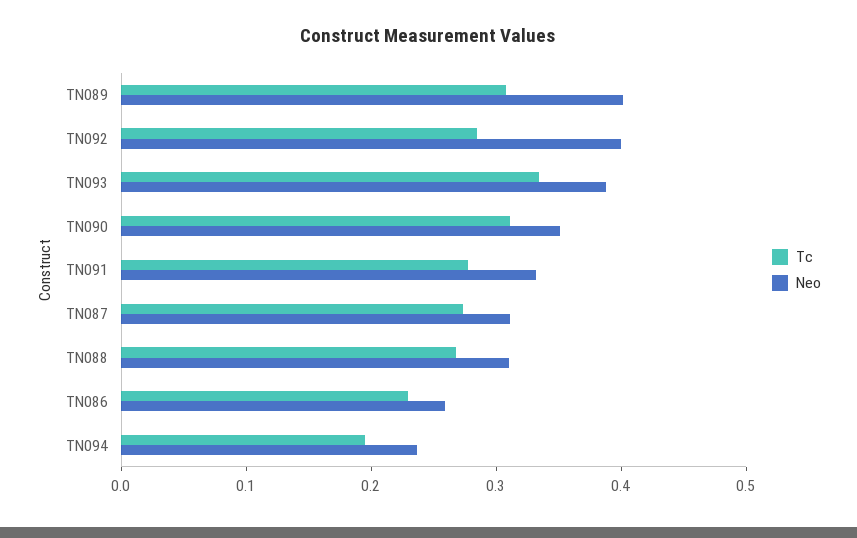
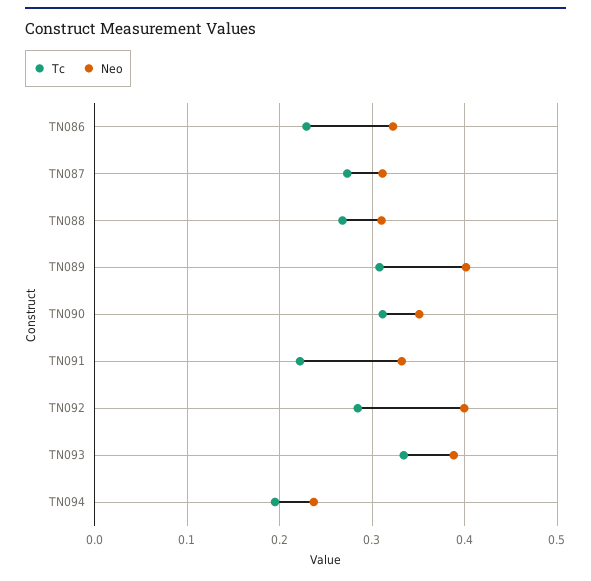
Tc, TN091: 0.28 -> 0.22
Neo, TN086: 0.26 -> 0.32

